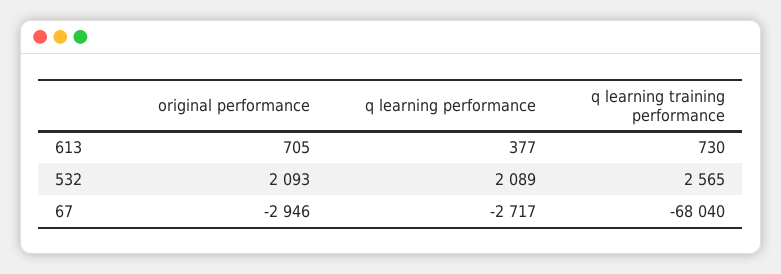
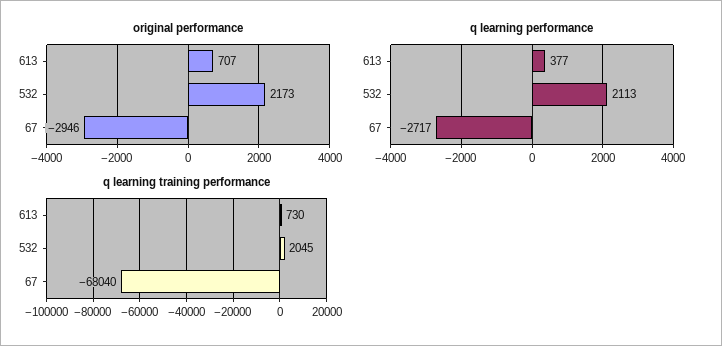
original performance, 613: 705 -> 707
original performance, 532: 2093 -> 2173
q learning performance, 532: 2089 -> 2113
q learning training performance, 532: 2565 -> 2045

